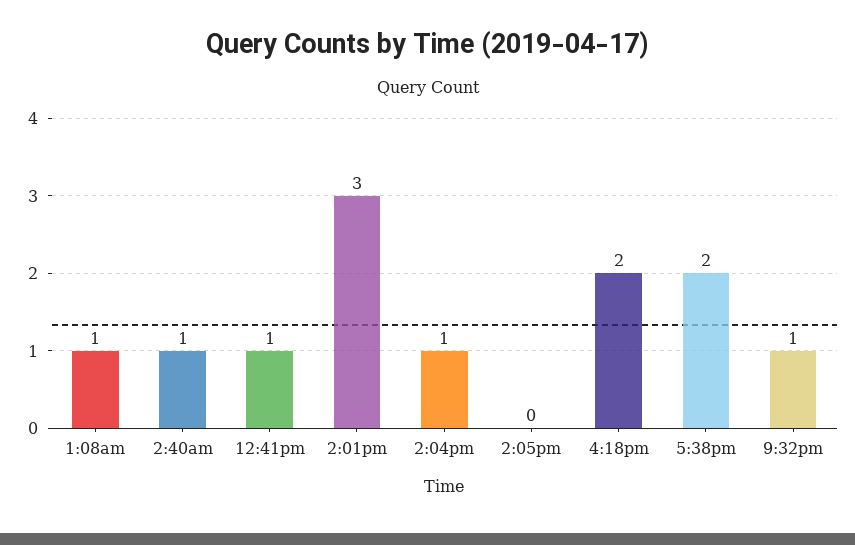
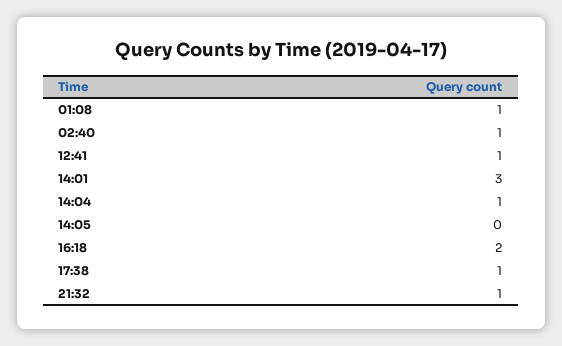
5:38pm: 2 -> 1

